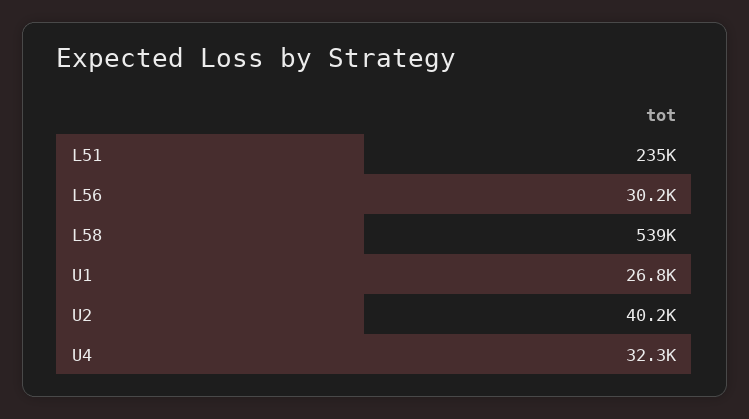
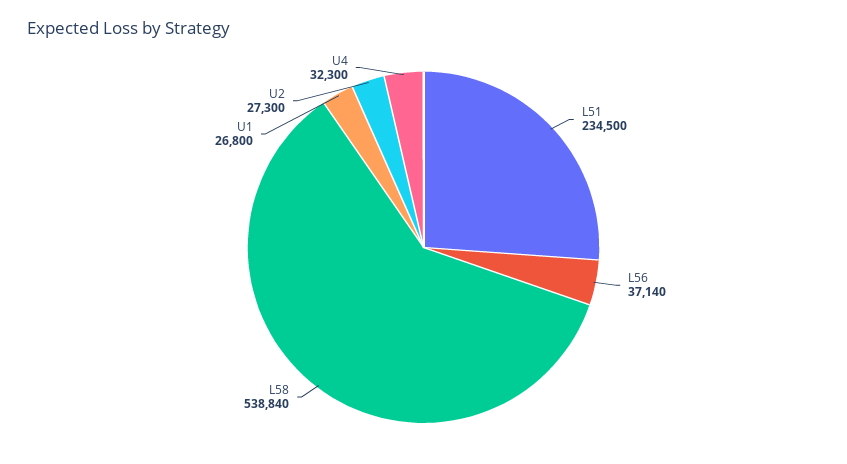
L56: 30200 -> 37140
U2: 40200 -> 27300

